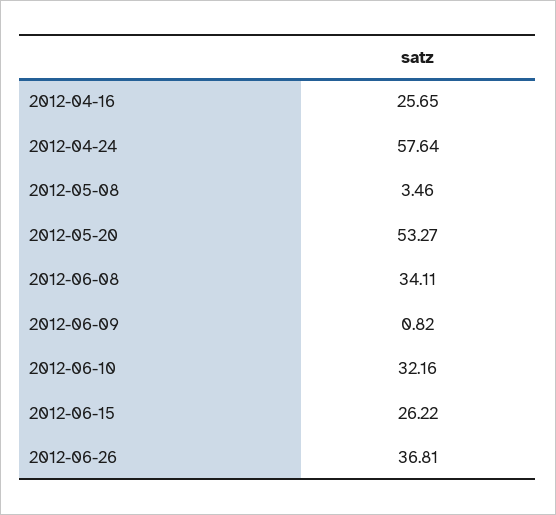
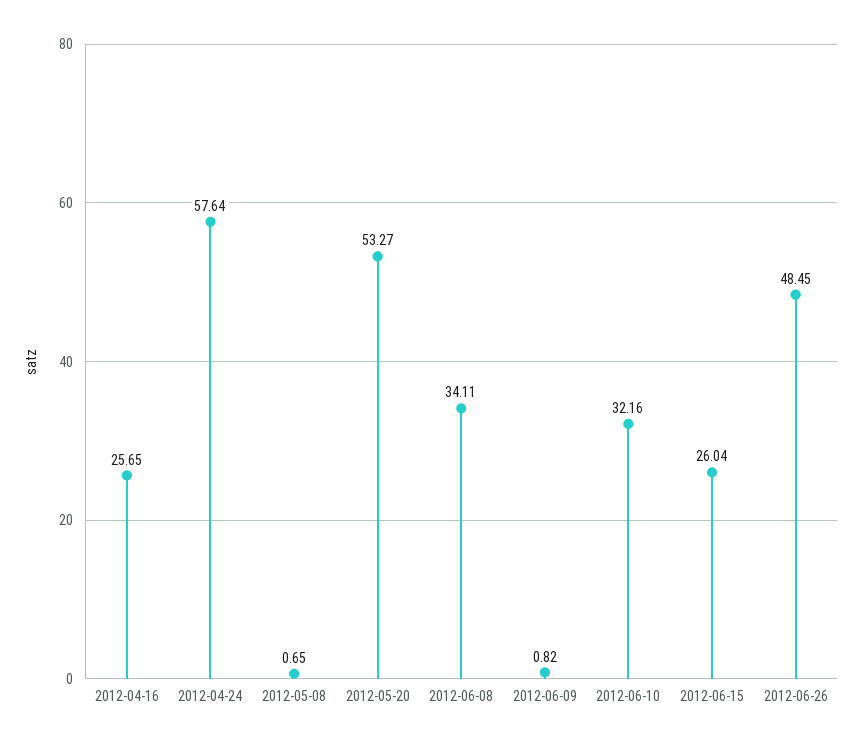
2012-05-08: 3.46 -> 0.65
2012-06-15: 26.22 -> 26.04
2012-06-26: 36.81 -> 48.45

